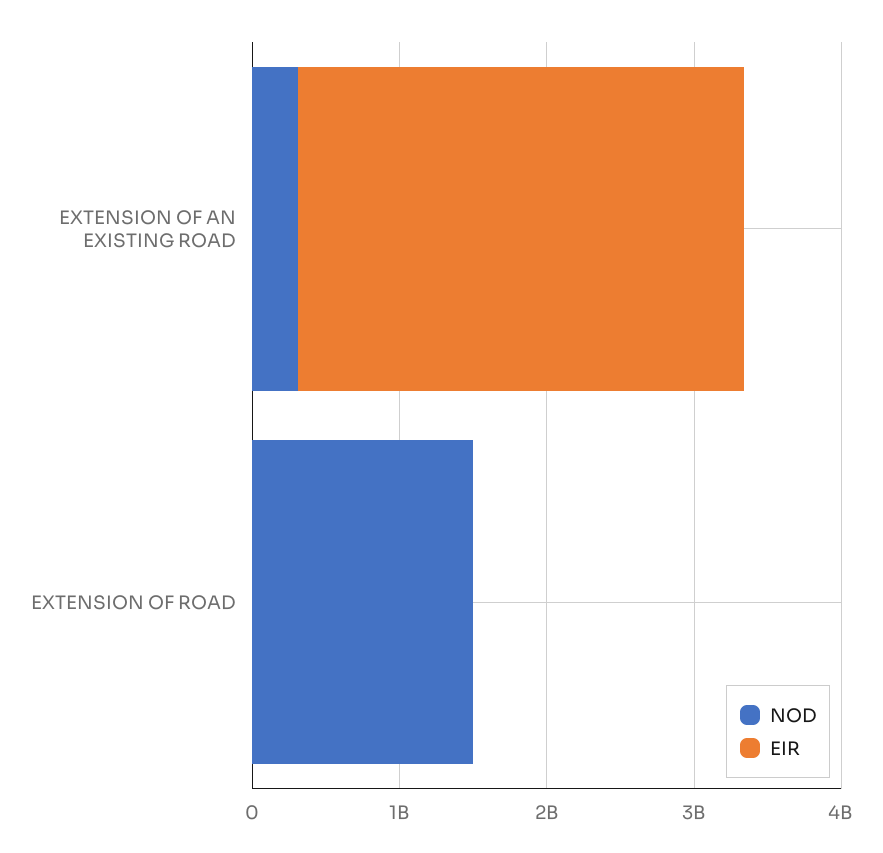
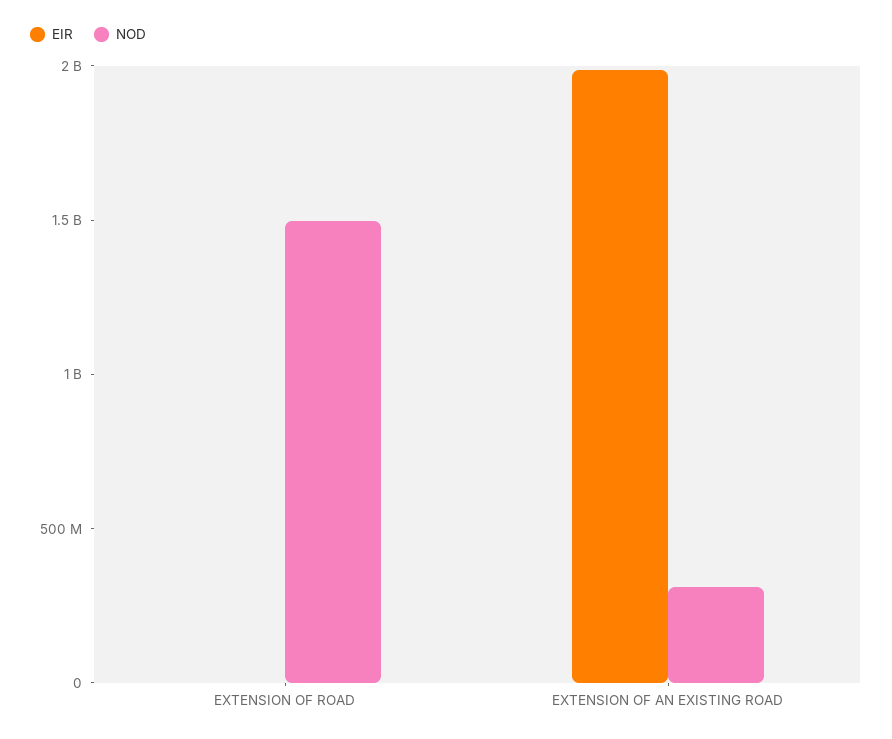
EIR, EXTENSION OF AN EXISTING ROAD: 3000000000 -> 2000000000

